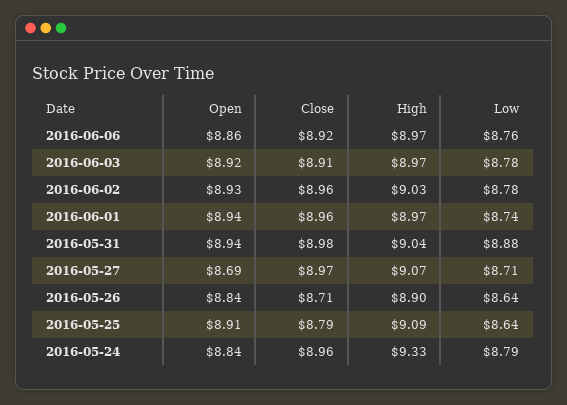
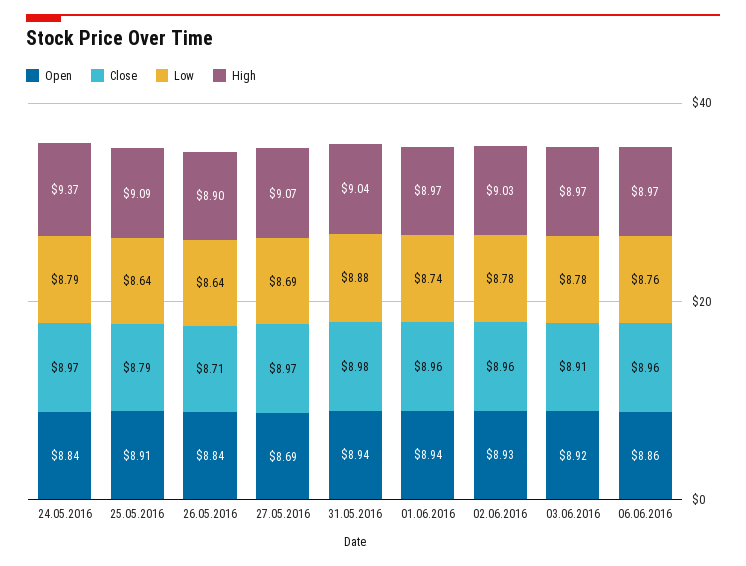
Close, 2016-06-06: 8.92 -> 8.96
Low, 2016-05-27: 8.71 -> 8.69
Close, 2016-05-24: 8.96 -> 8.97
High, 2016-05-24: 9.33 -> 9.37

